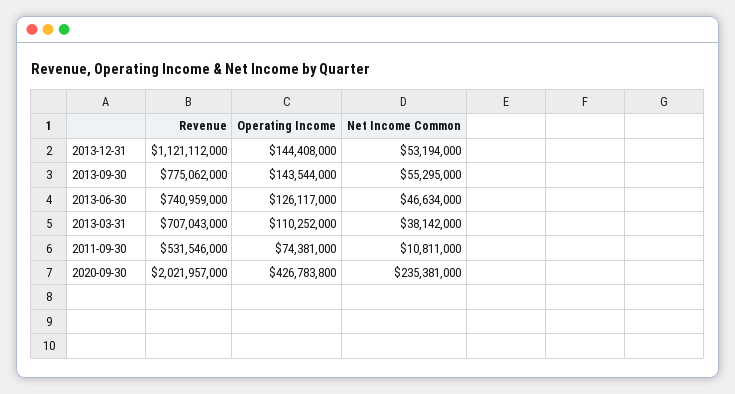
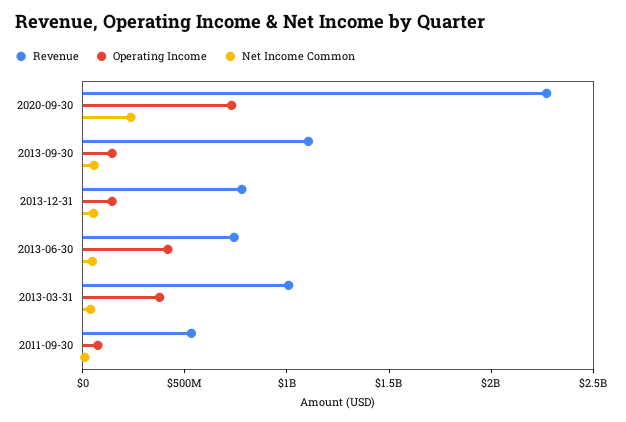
Revenue, 2013-12-31: 1121112000 -> 800000000
Revenue, 2013-09-30: 775062000 -> 1100000000
Operating Income, 2013-06-30: 126117000 -> 400000000
Revenue, 2013-03-31: 707043000 -> 1000000000
Operating Income, 2013-03-31: 110252000 -> 400000000
Revenue, 2020-09-30: 2021957000 -> 2300000000
Operating Income, 2020-09-30: 426783800 -> 700000000

